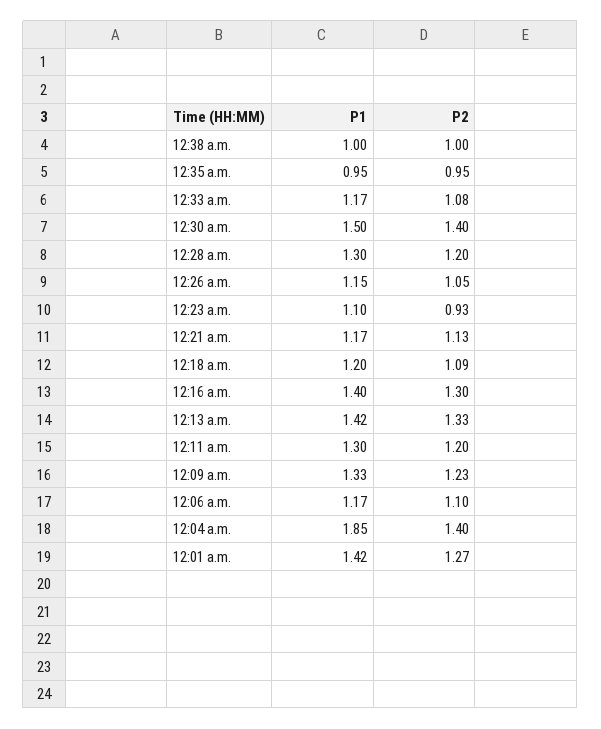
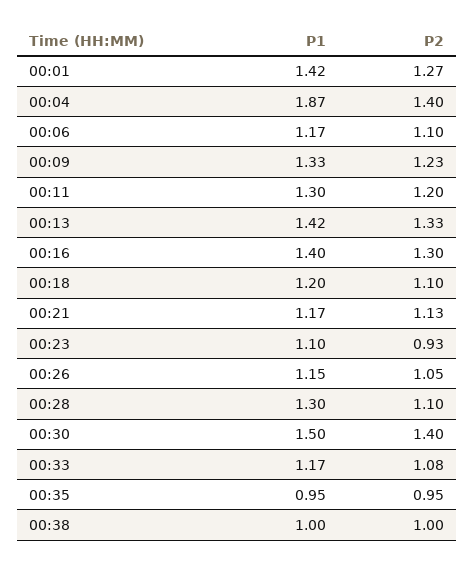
P2, 12:28 a.m.: 1.2 -> 1.1
P2, 12:18 a.m.: 1.09 -> 1.1
P1, 12:04 a.m.: 1.85 -> 1.87

